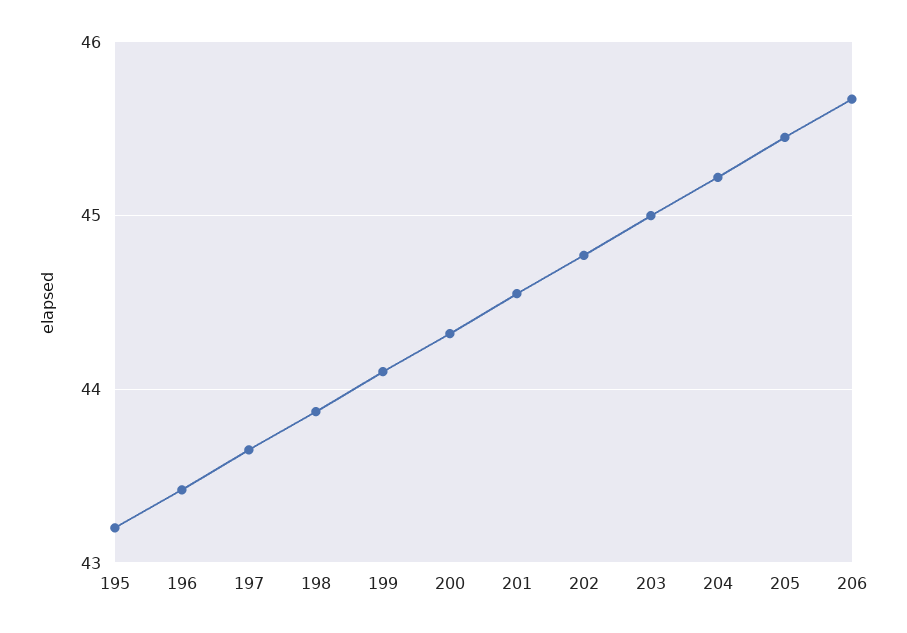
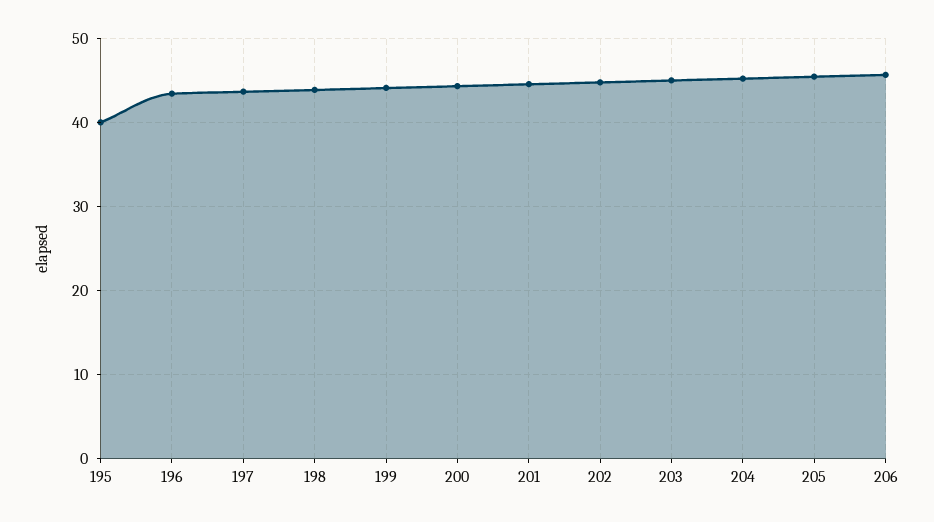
195: 43.2 -> 40

